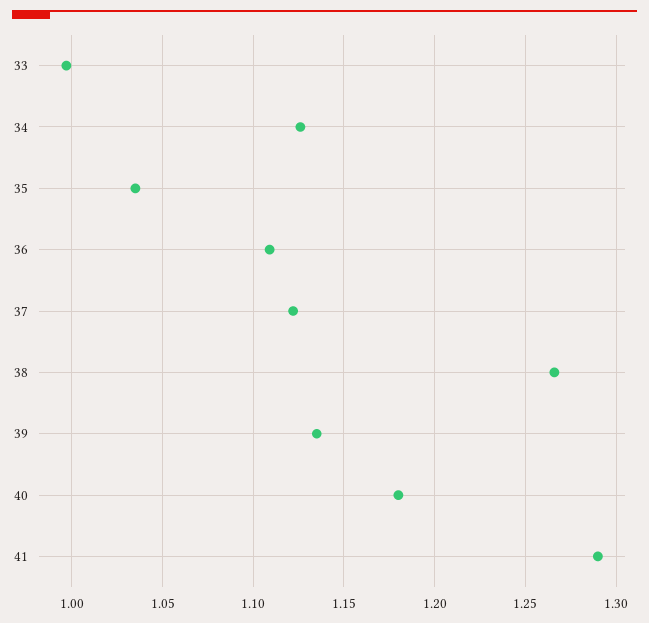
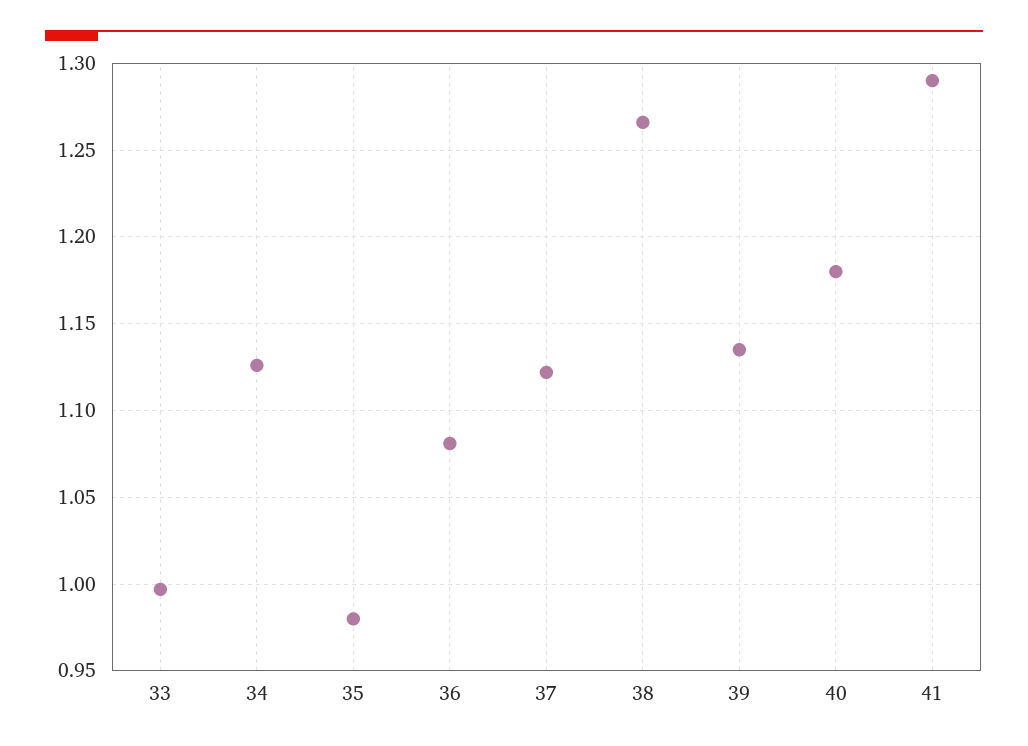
35: 1.035 -> 0.98
36: 1.11 -> 1.08

